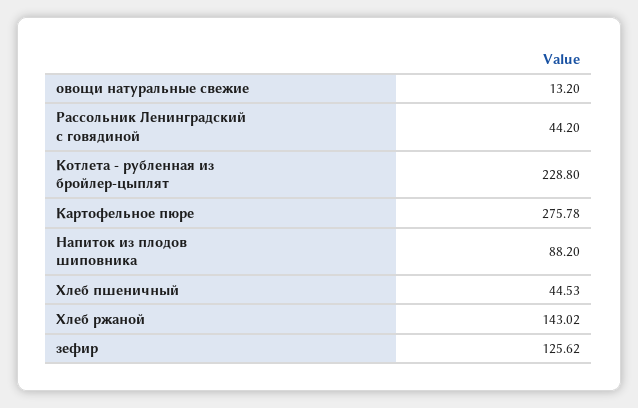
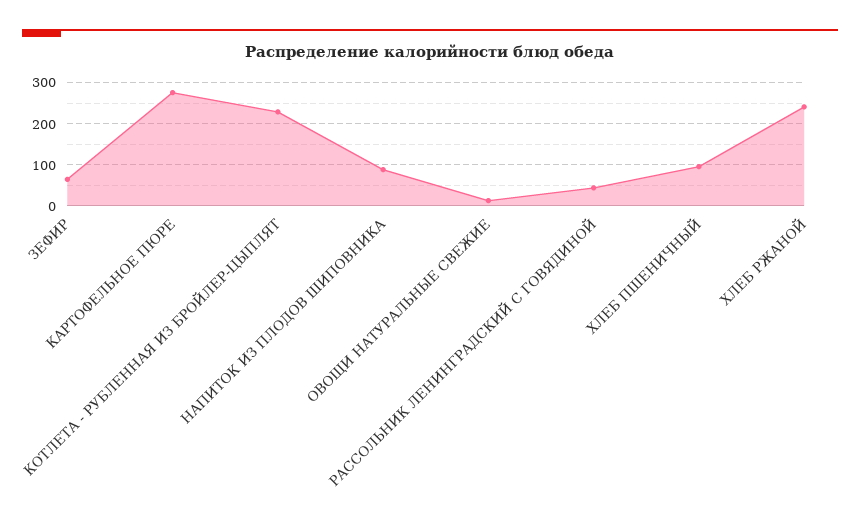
Хлеб пшеничный: 44.53 -> 100
Хлеб ржаной: 143.02 -> 240
зефир: 125.62 -> 60

